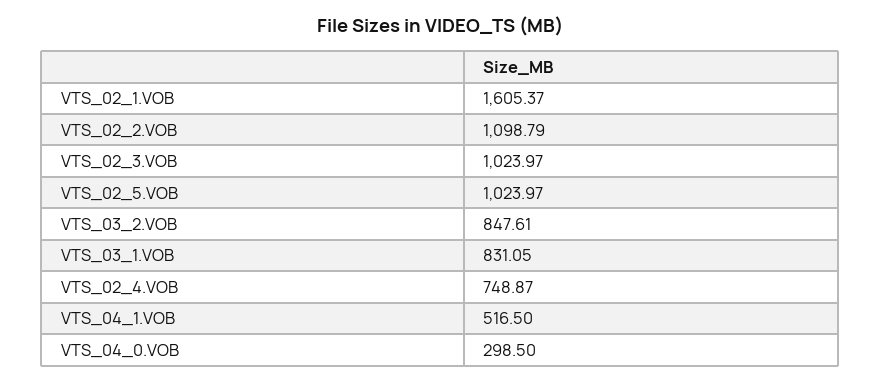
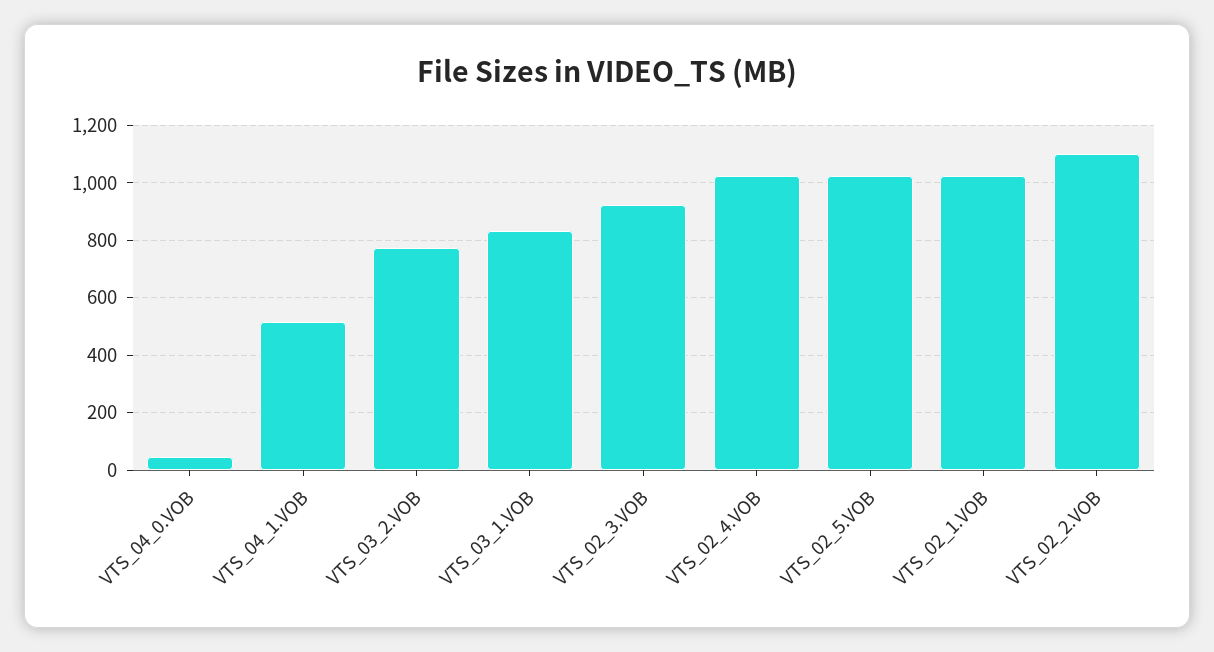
VTS_02_1.VOB: 1605.37 -> 1025
VTS_02_3.VOB: 1023.97 -> 925
VTS_03_2.VOB: 847.61 -> 775
VTS_02_4.VOB: 748.87 -> 1025
VTS_04_0.VOB: 298.5 -> 50

